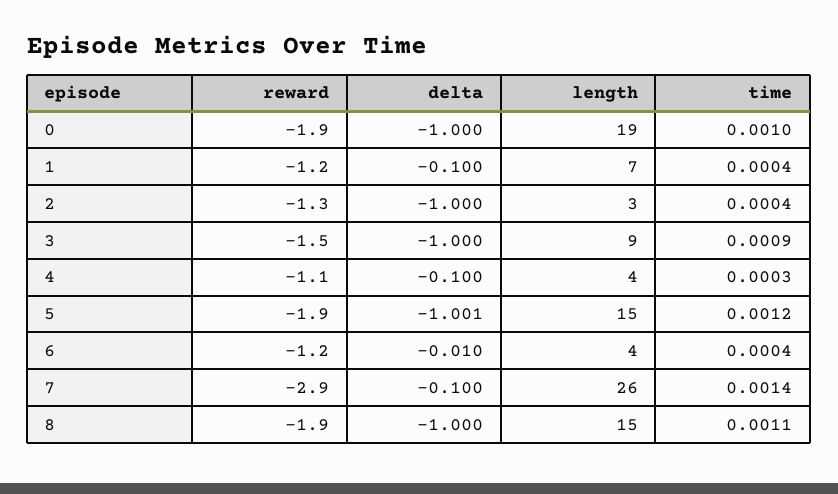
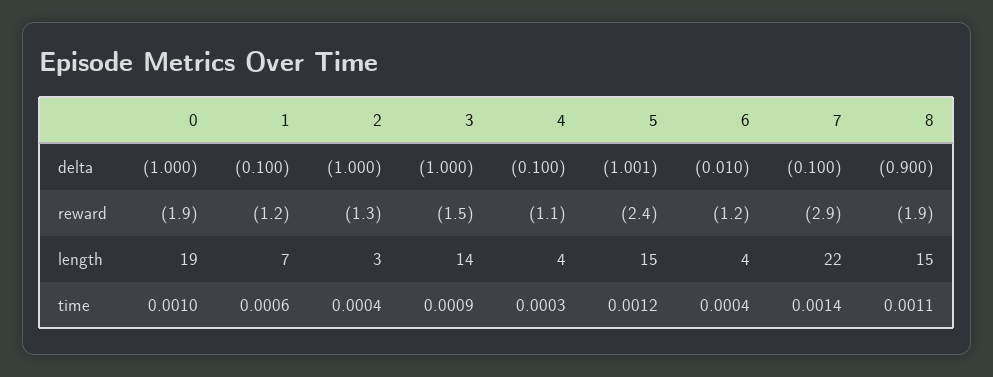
time, 1: 0.0004 -> 0.0006
length, 3: 9 -> 14
reward, 5: -1.9 -> -2.4
length, 7: 26 -> 22
delta, 8: -1 -> -0.9

